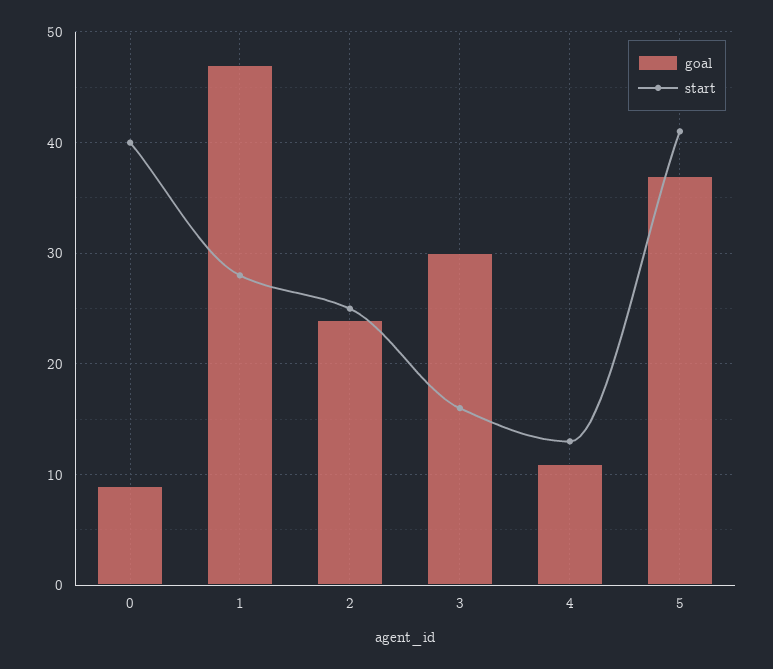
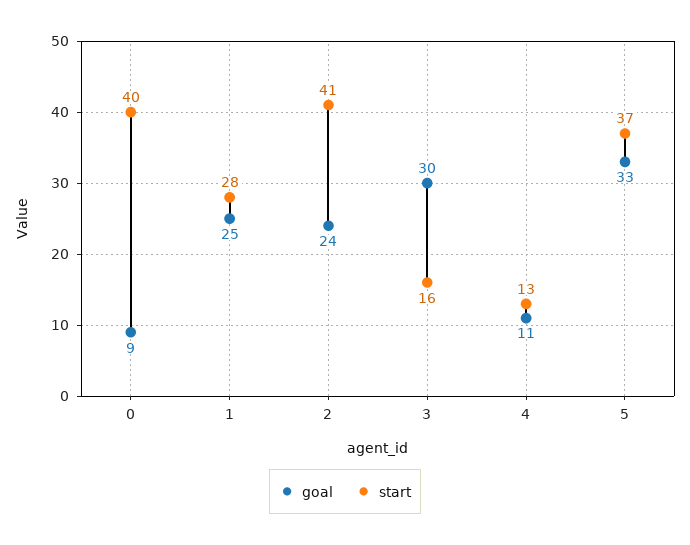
goal, 1: 47 -> 25
start, 2: 25 -> 41
goal, 5: 37 -> 33
start, 5: 41 -> 37

